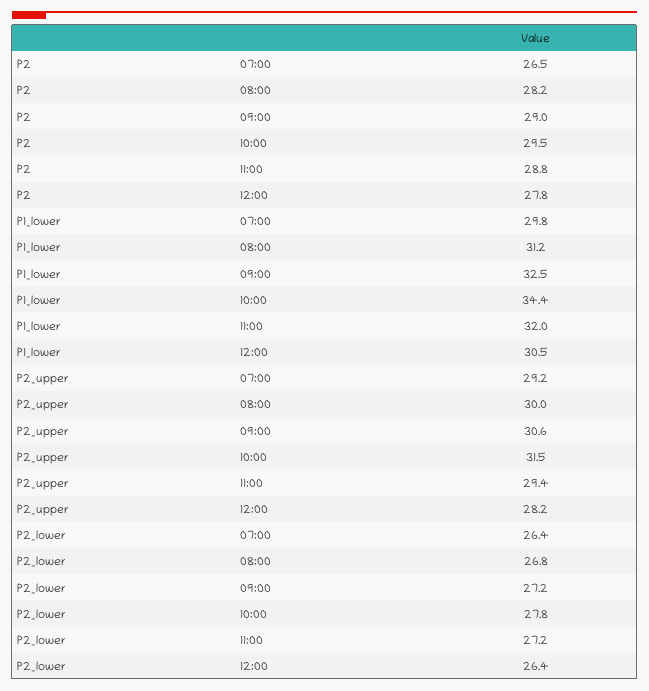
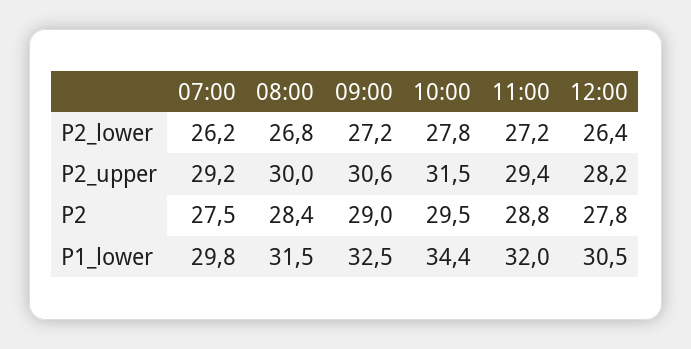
P2, 07:00: 26.5 -> 27.5
P2, 08:00: 28.2 -> 28.4
P1_lower, 08:00: 31.2 -> 31.5
P2_lower, 07:00: 26.4 -> 26.2

